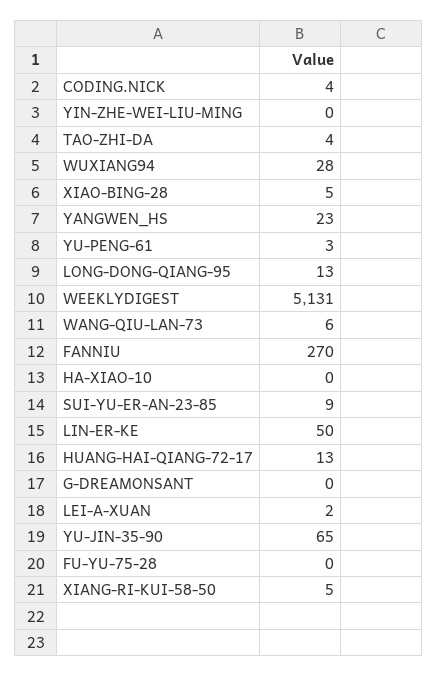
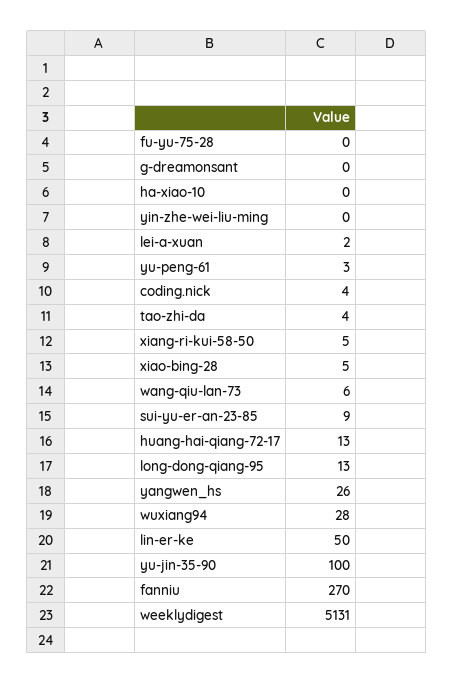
YANGWEN_HS: 23 -> 26
YU-JIN-35-90: 65 -> 100

